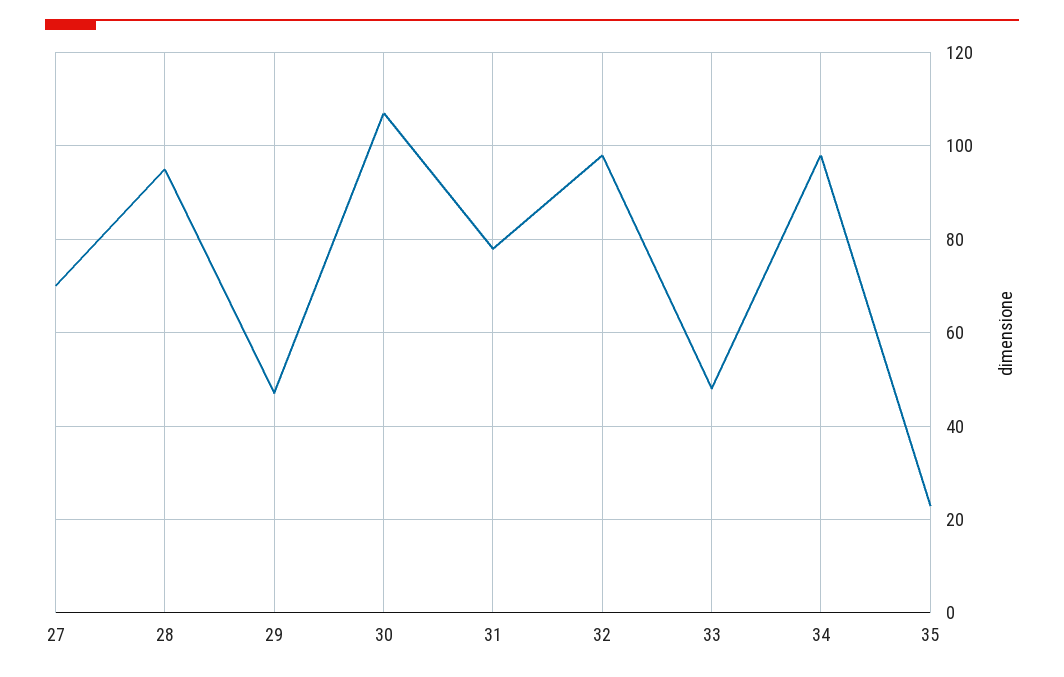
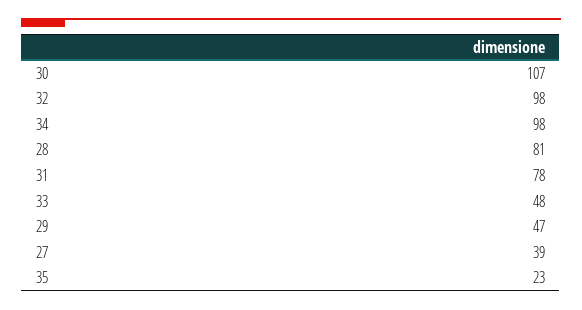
27: 70 -> 39
28: 95 -> 81

